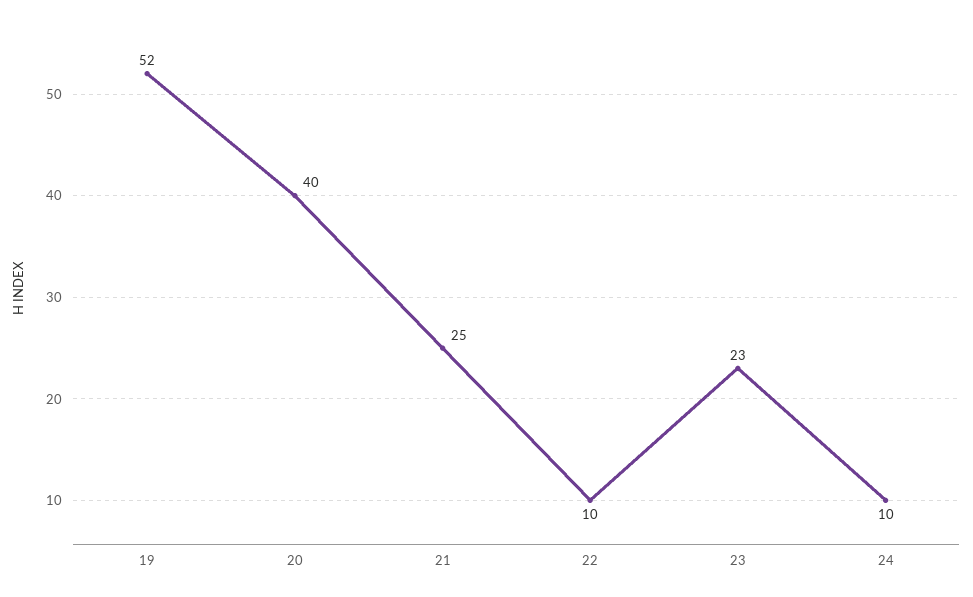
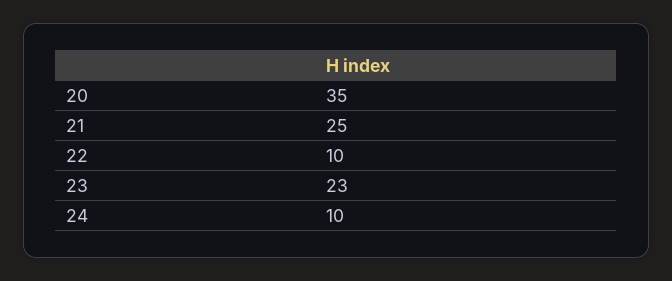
19: 52 -> none
20: 40 -> 35

